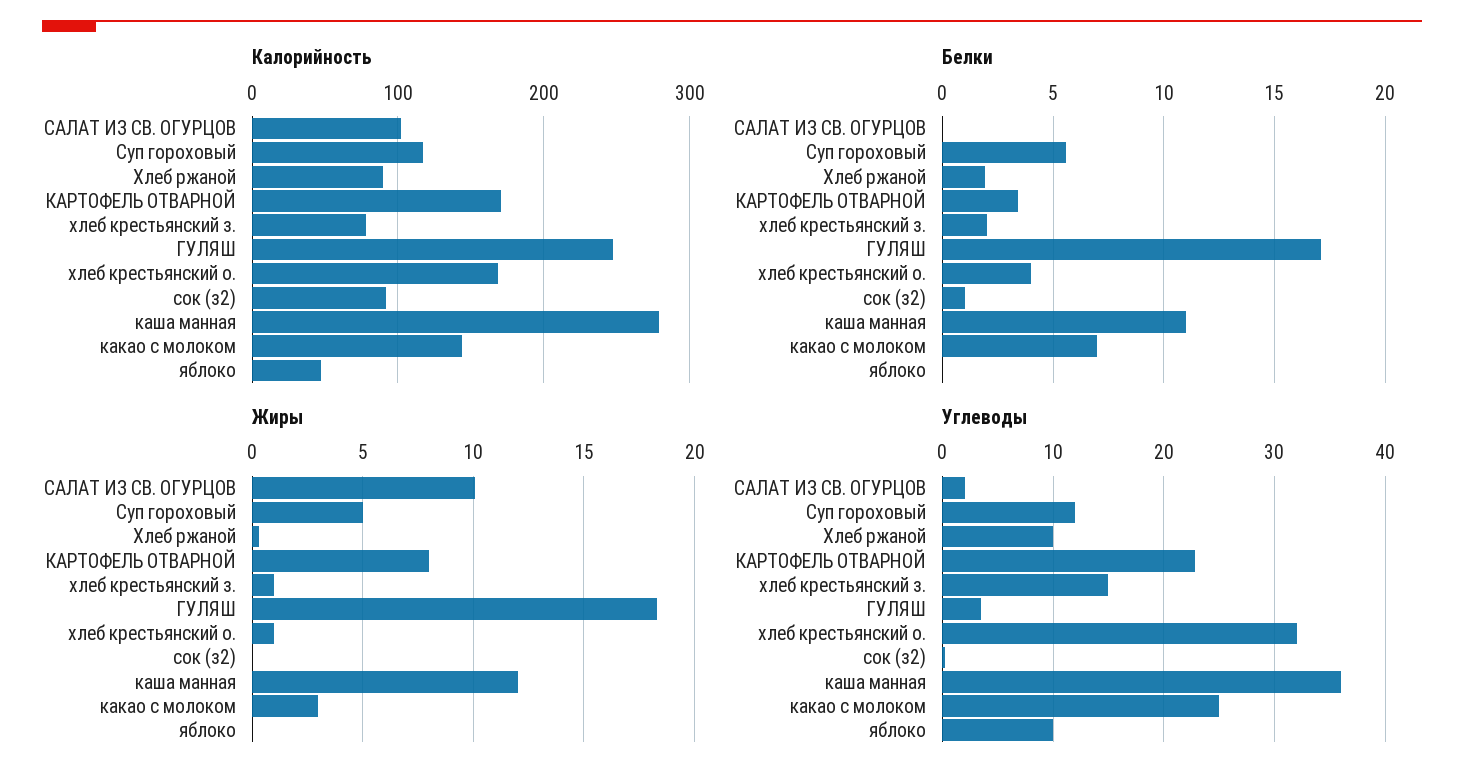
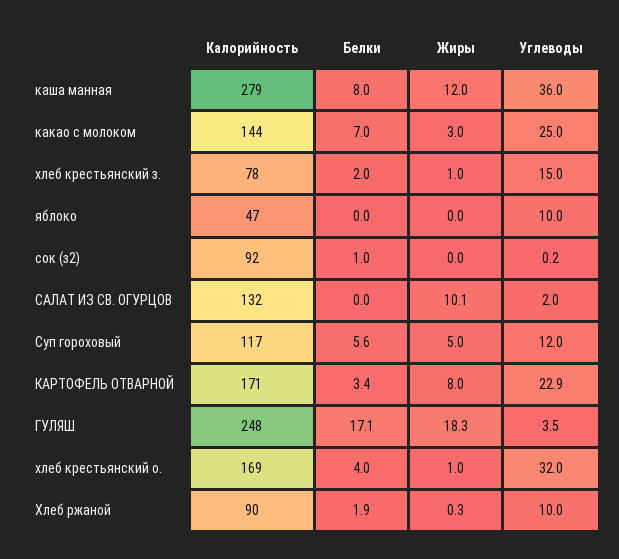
Калорийность, САЛАТ ИЗ СВ. ОГУРЦОВ: 100 -> 132
Белки, каша манная: 11 -> 8

